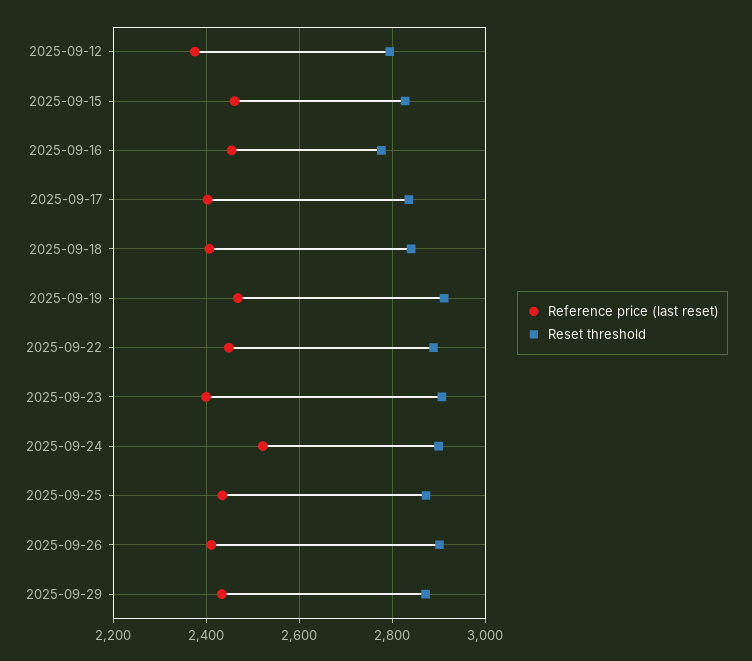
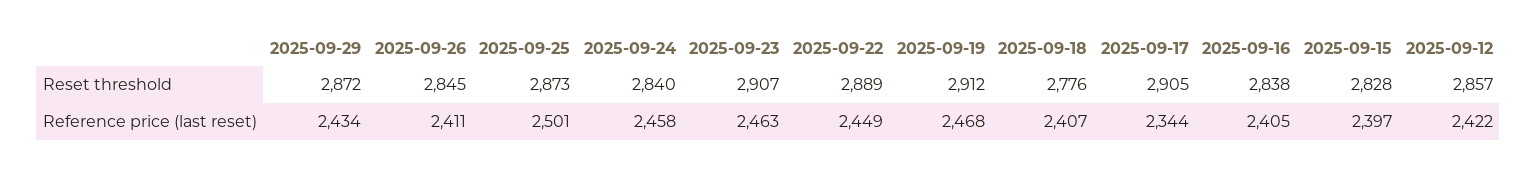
Reference price (last reset), 2025-09-12: 2380 -> 2422
Reset threshold, 2025-09-12: 2800 -> 2857
Reference price (last reset), 2025-09-15: 2460 -> 2397
Reference price (last reset), 2025-09-16: 2460 -> 2405
Reset threshold, 2025-09-16: 2780 -> 2838
Reference price (last reset), 2025-09-17: 2400 -> 2344
Reset threshold, 2025-09-17: 2840 -> 2905
Reset threshold, 2025-09-18: 2840 -> 2776
Reference price (last reset), 2025-09-23: 2400 -> 2463
Reference price (last reset), 2025-09-24: 2520 -> 2458
Reset threshold, 2025-09-24: 2900 -> 2840
Reference price (last reset), 2025-09-25: 2440 -> 2501
Reset threshold, 2025-09-26: 2900 -> 2845

